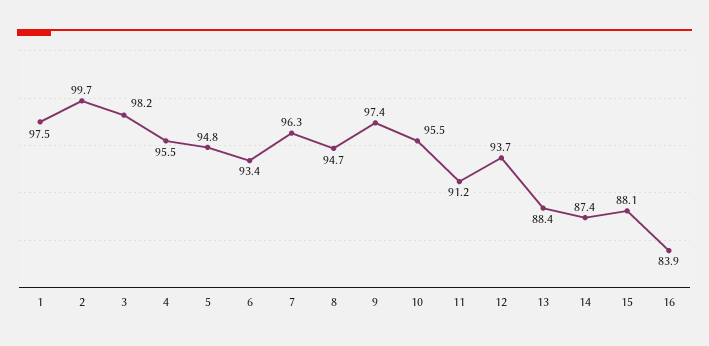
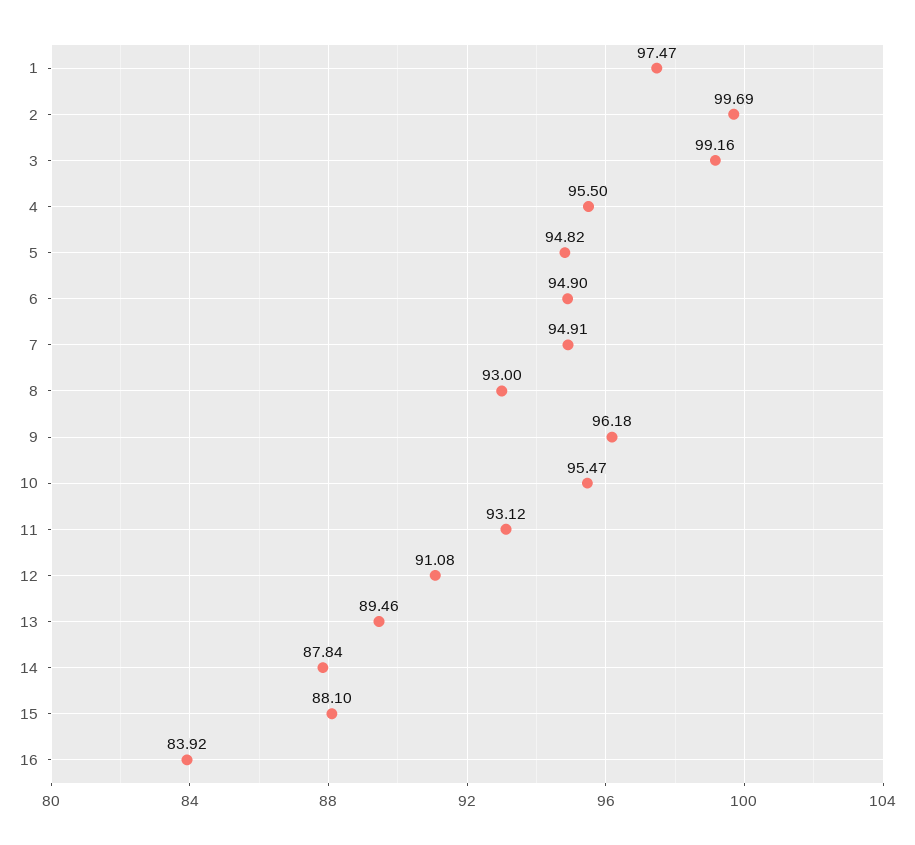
3: 98.2 -> 99.16
6: 93.4 -> 94.9
7: 96.3 -> 94.91
8: 94.7 -> 93
9: 97.4 -> 96.18
11: 91.2 -> 93.12
12: 93.7 -> 91.08
13: 88.4 -> 89.46
14: 87.4 -> 87.84

